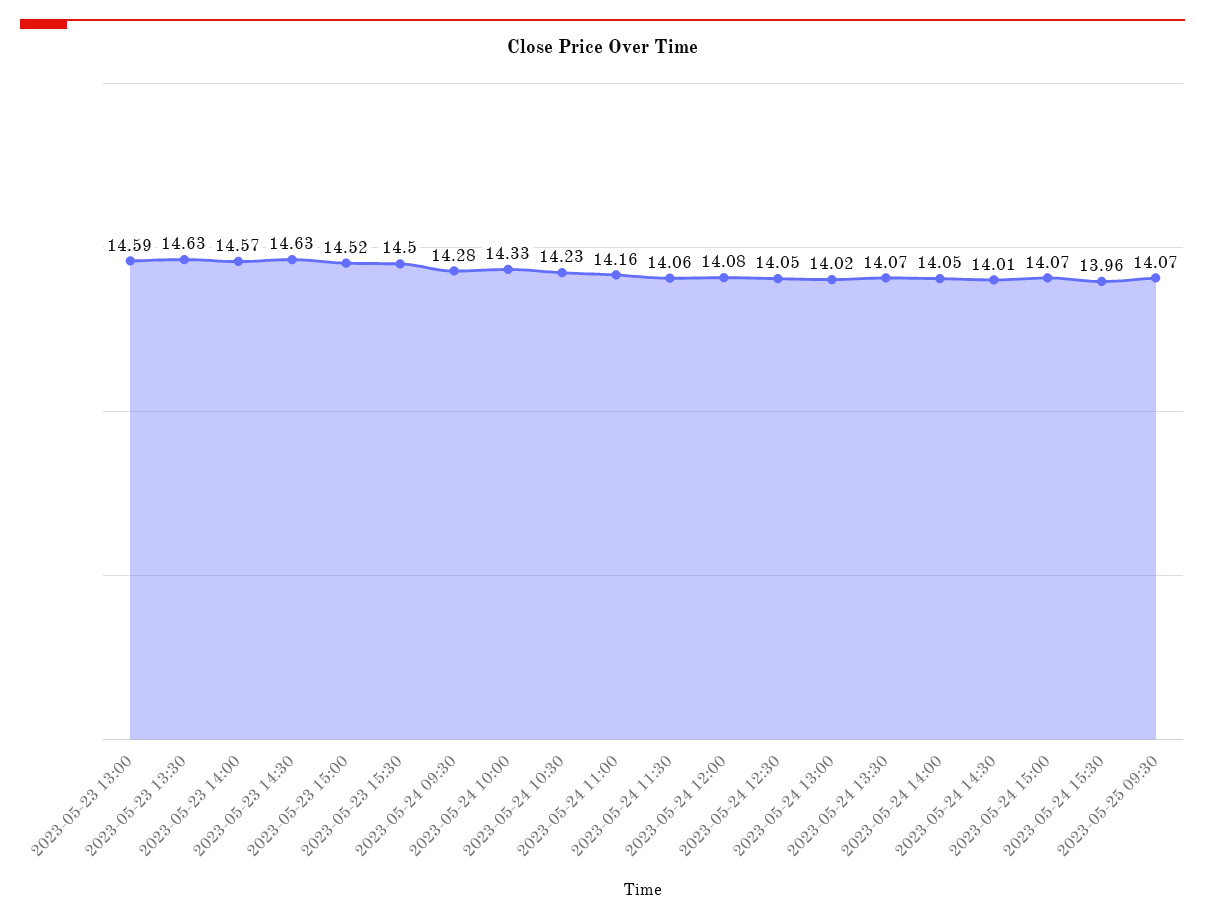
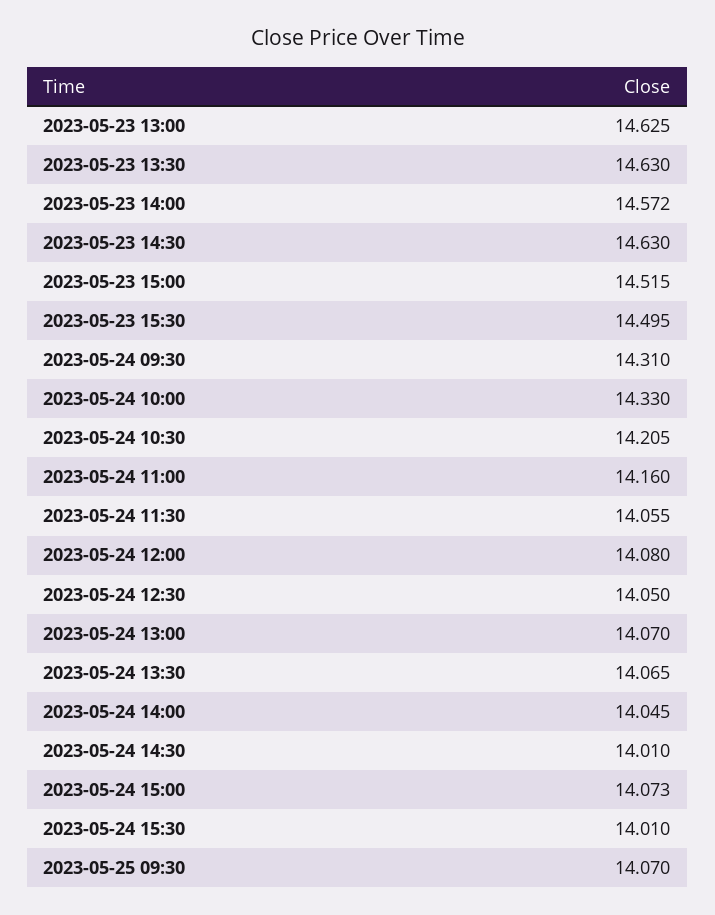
2023-05-23 13:00: 14.59 -> 14.625
2023-05-24 09:30: 14.28 -> 14.31
2023-05-24 10:30: 14.23 -> 14.205
2023-05-24 13:00: 14.02 -> 14.07
2023-05-24 15:30: 13.96 -> 14.01

